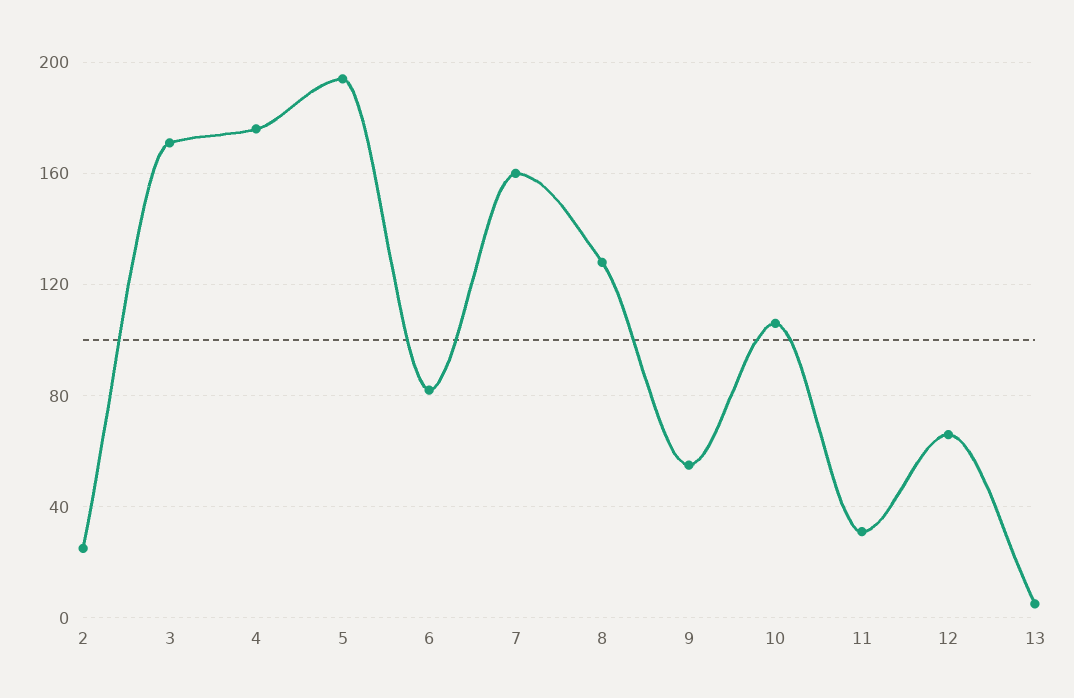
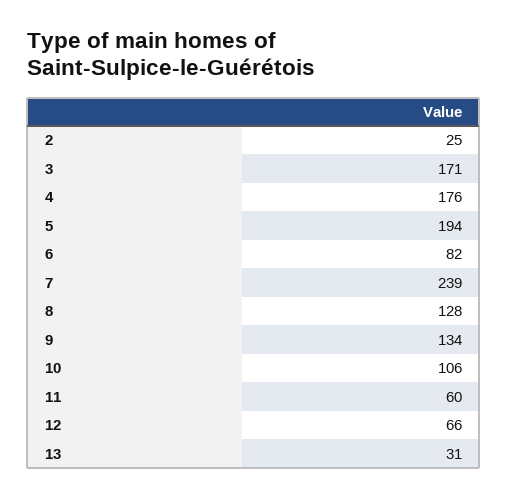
7: 160 -> 239
9: 55 -> 134
11: 30 -> 60
13: 5 -> 31

